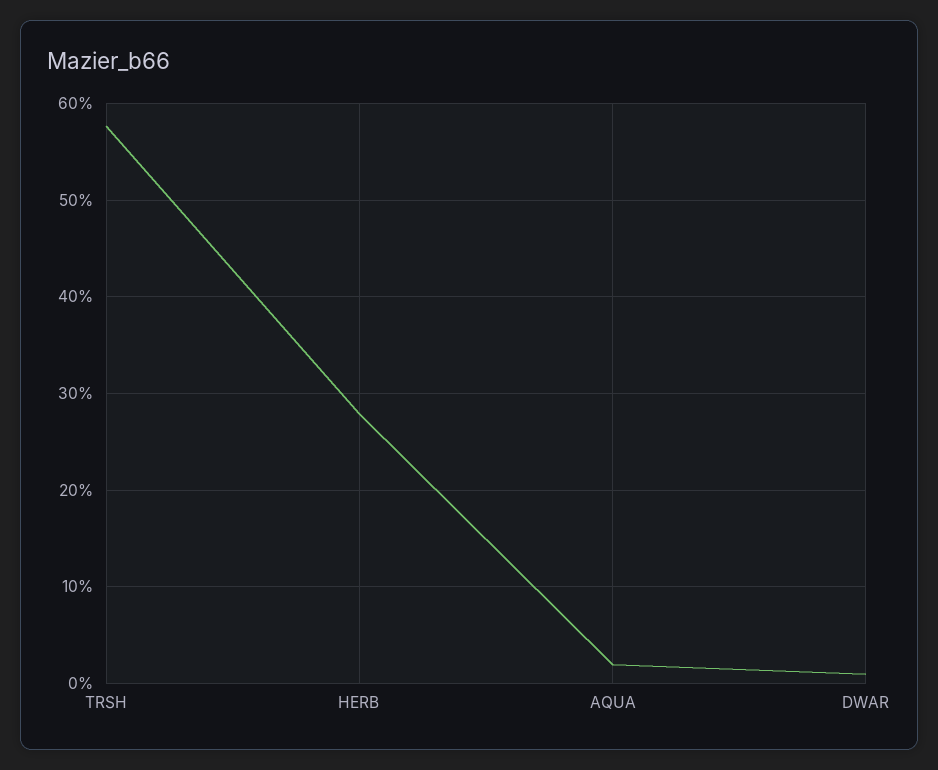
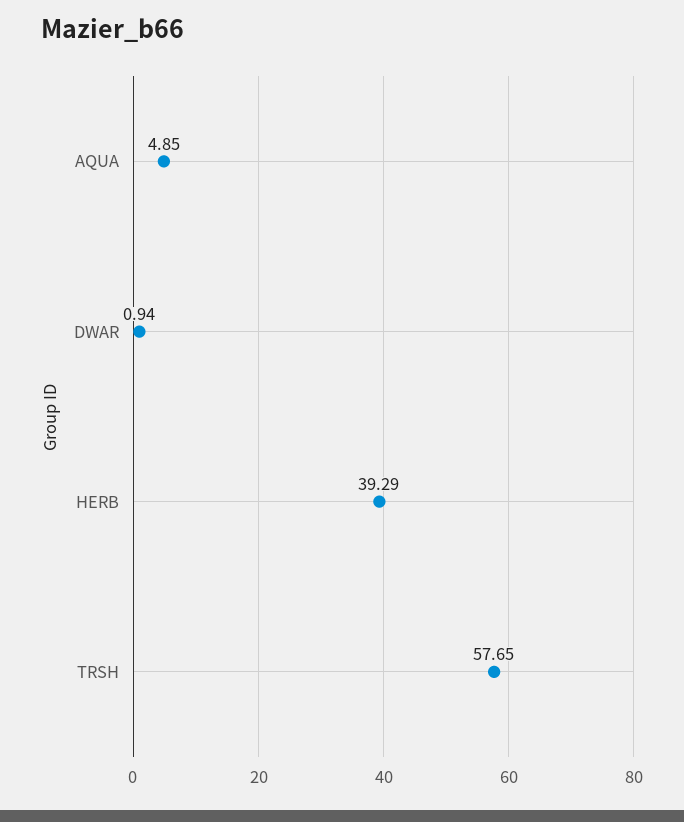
HERB: 28 -> 39.29
AQUA: 2 -> 4.85

